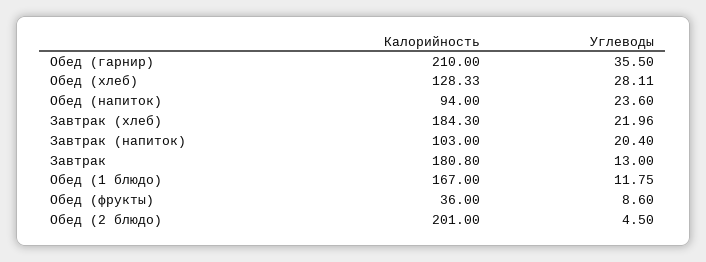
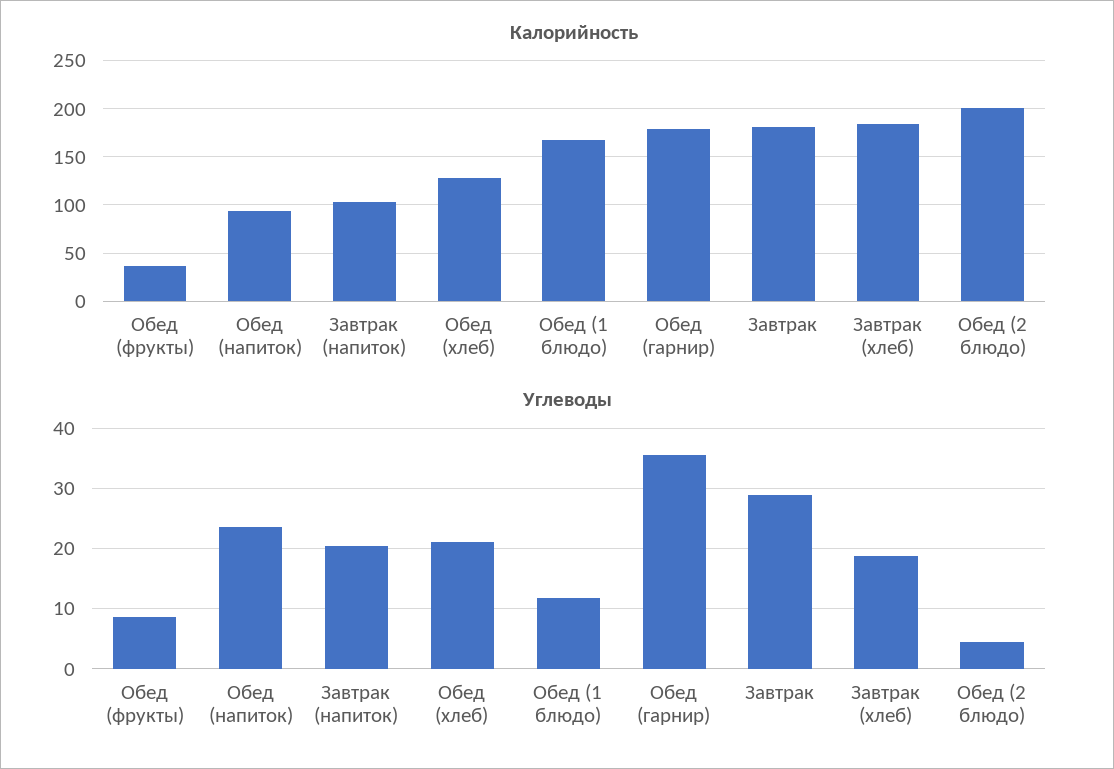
Калорийность, Обед (гарнир): 210 -> 180
Углеводы, Обед (хлеб): 28.11 -> 21
Углеводы, Завтрак (хлеб): 21.96 -> 19
Углеводы, Завтрак: 13 -> 29

